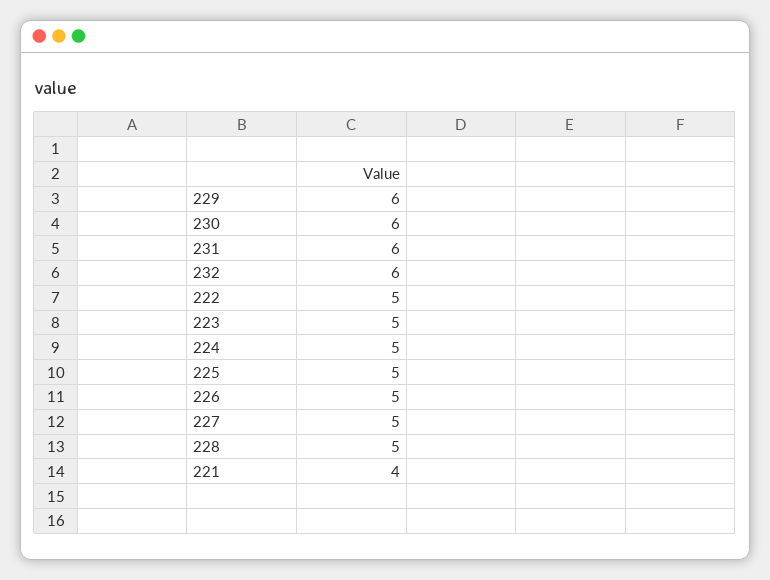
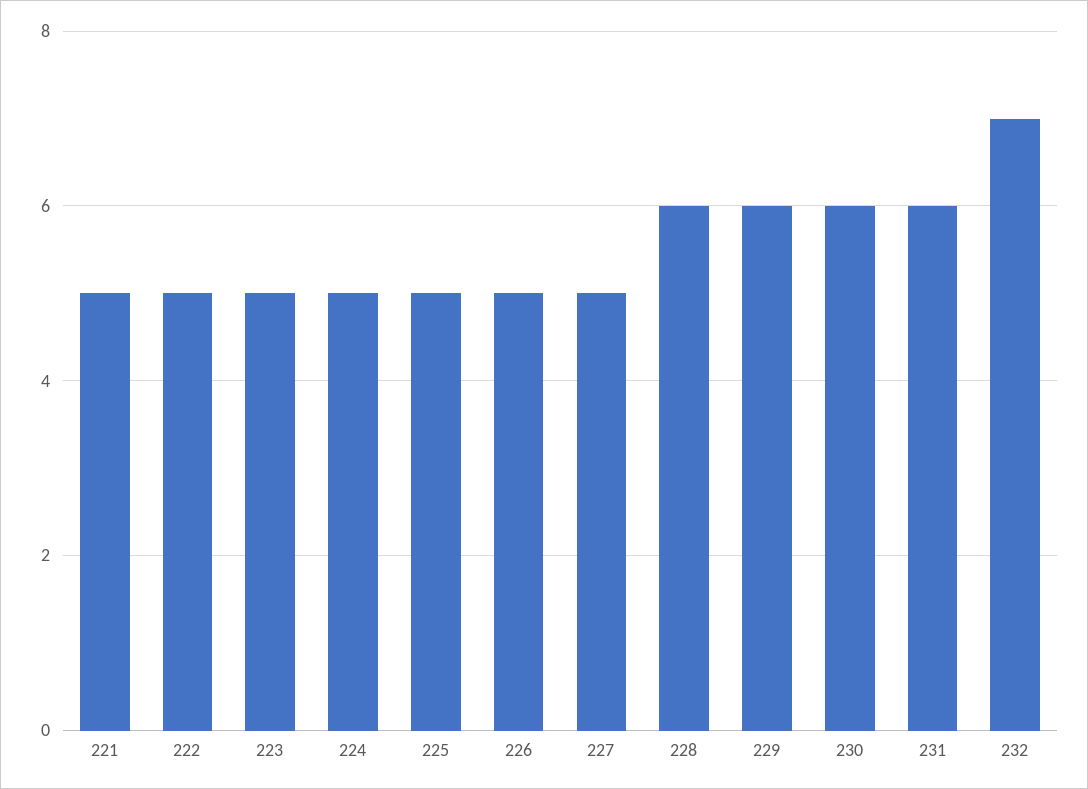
232: 6 -> 7
228: 5 -> 6
221: 4 -> 5

